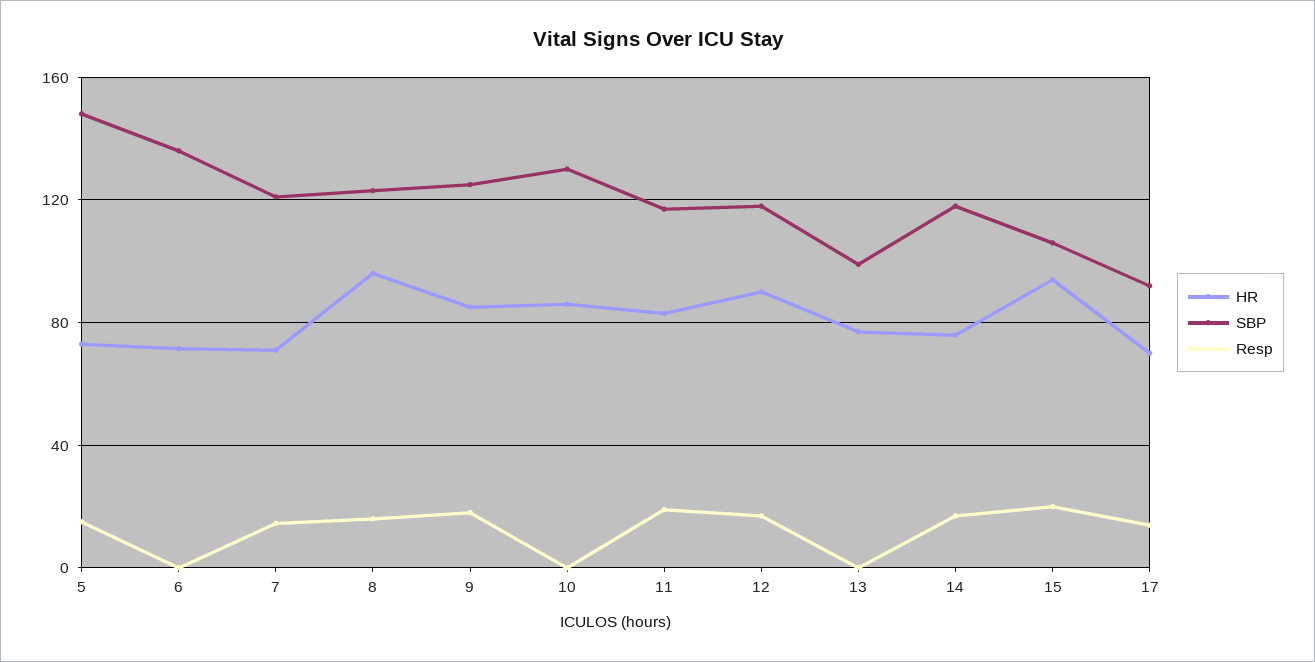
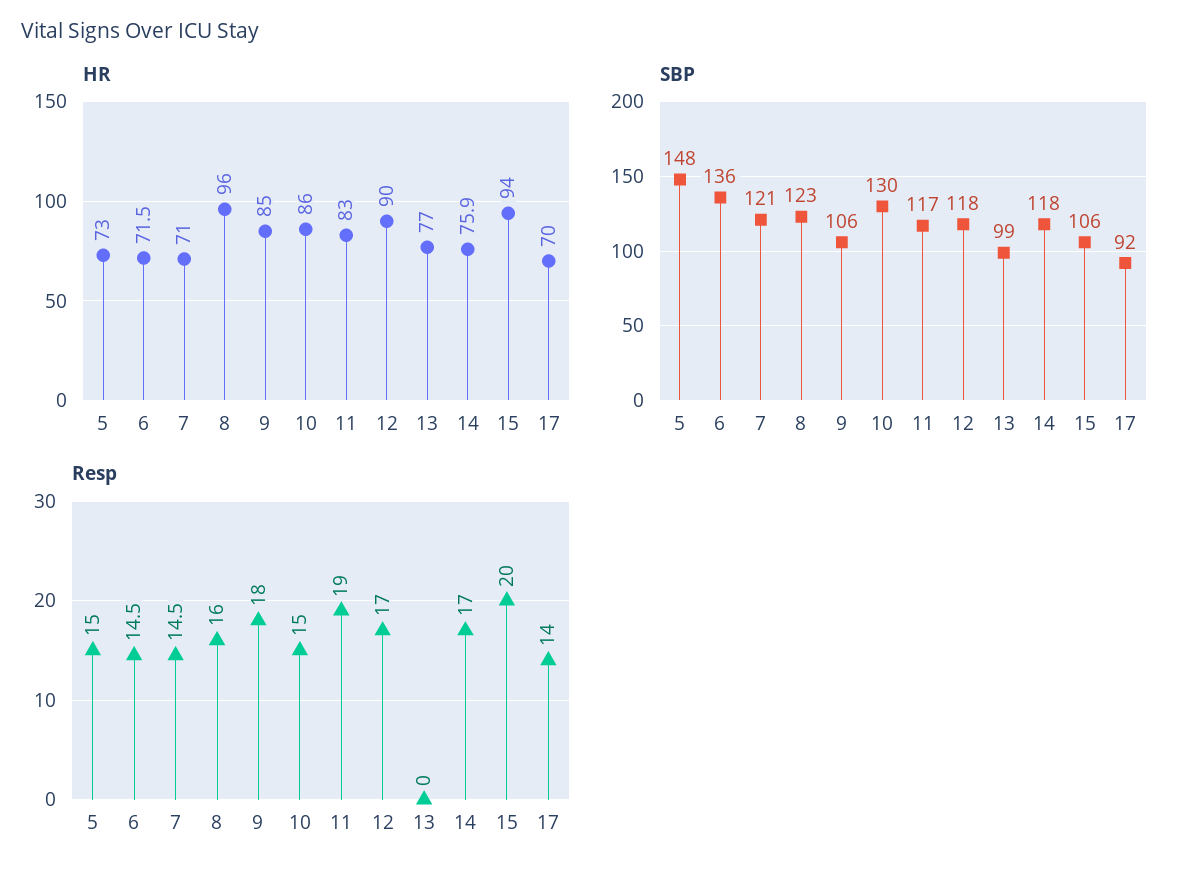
Resp, 6: 0 -> 14.5
SBP, 9: 125 -> 106
Resp, 10: 0 -> 15

